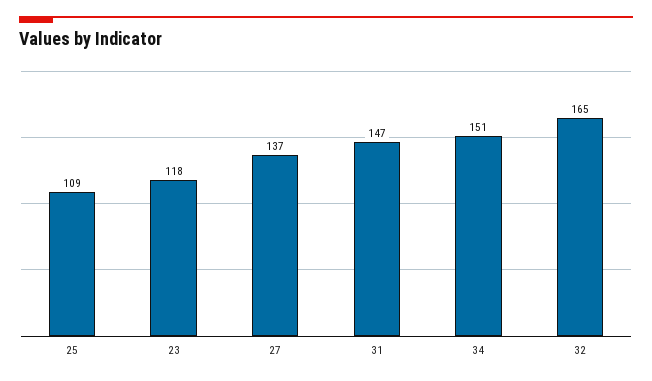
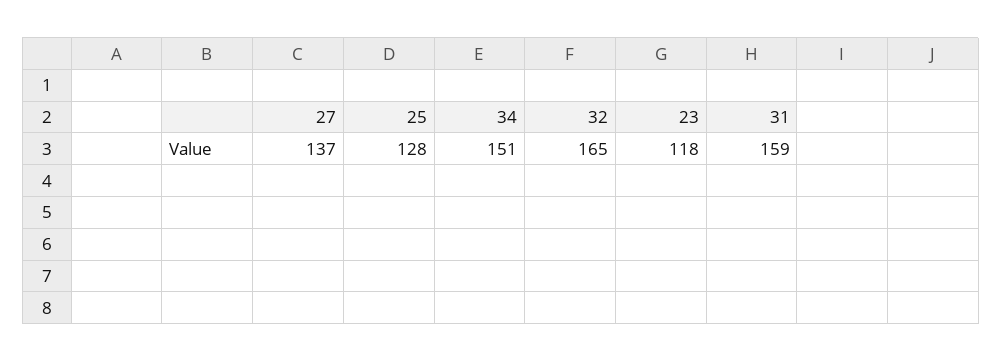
25: 109 -> 128
31: 147 -> 159

